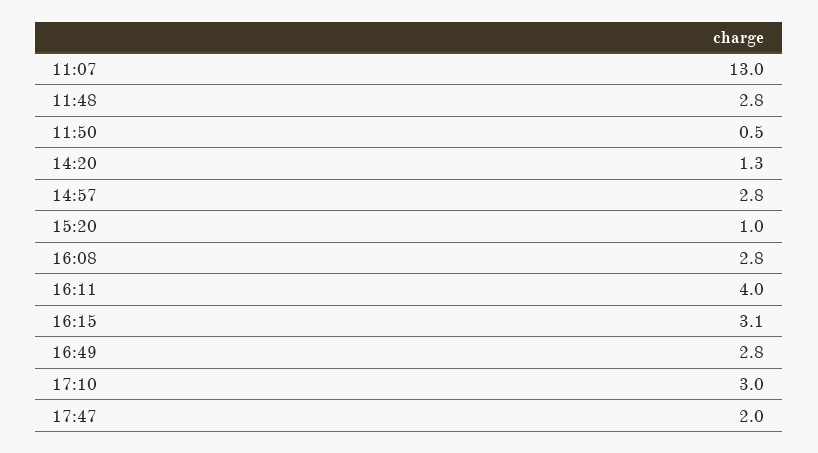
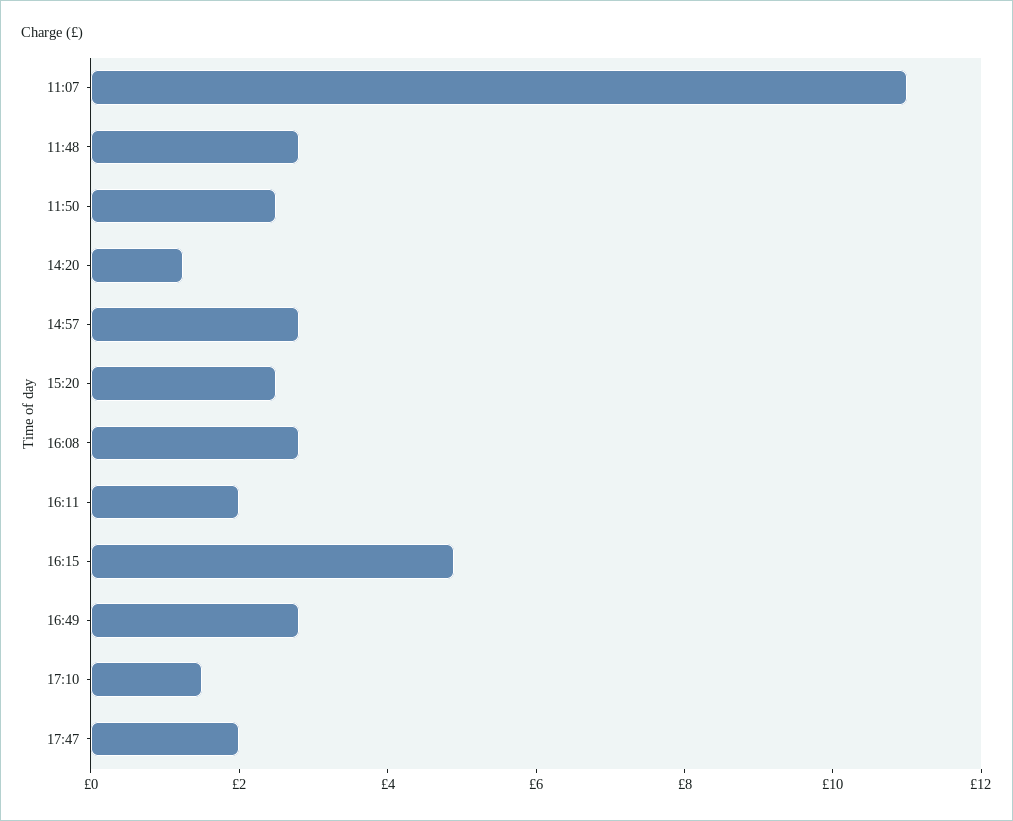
11:07: 13 -> 11
11:50: 0.5 -> 2.5
15:20: 1 -> 2.5
16:11: 4 -> 2
16:15: 3.1 -> 5
17:10: 3 -> 1.5

